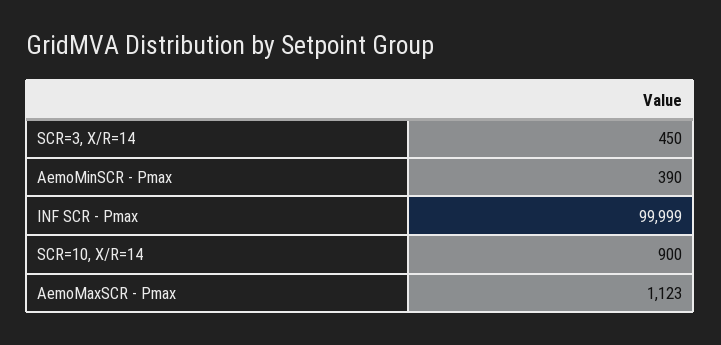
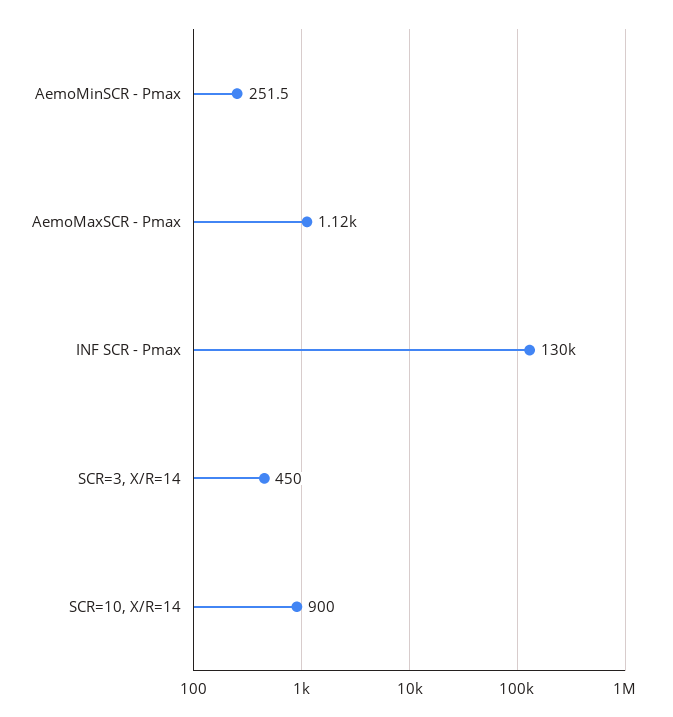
AemoMinSCR - Pmax: 390 -> 251.5
INF SCR - Pmax: 99999 -> 130000

